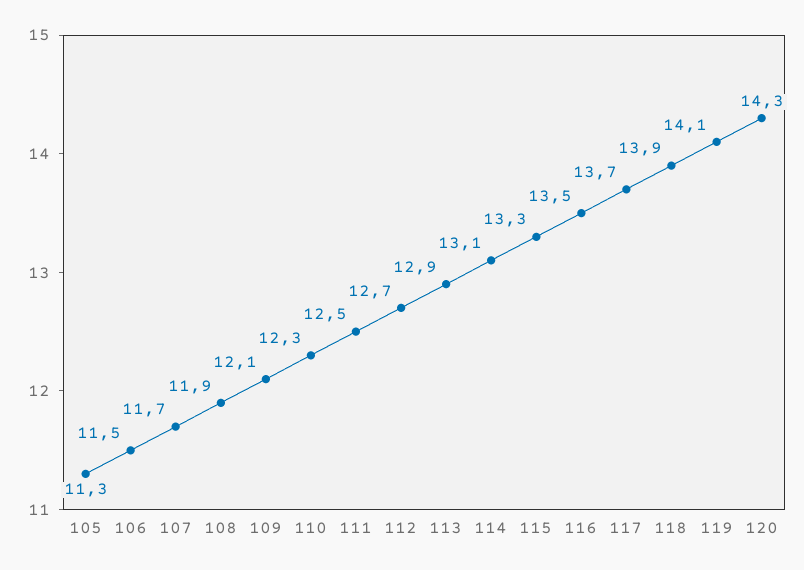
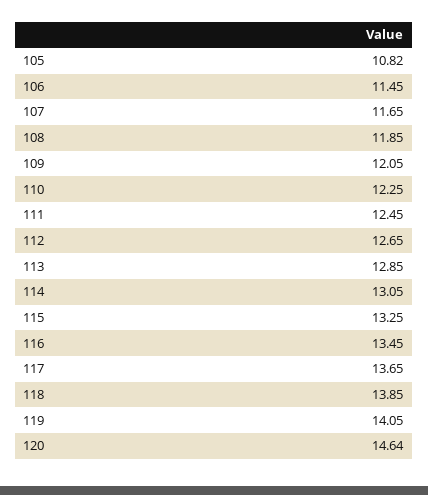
105: 11.3 -> 10.82
120: 14.3 -> 14.64

